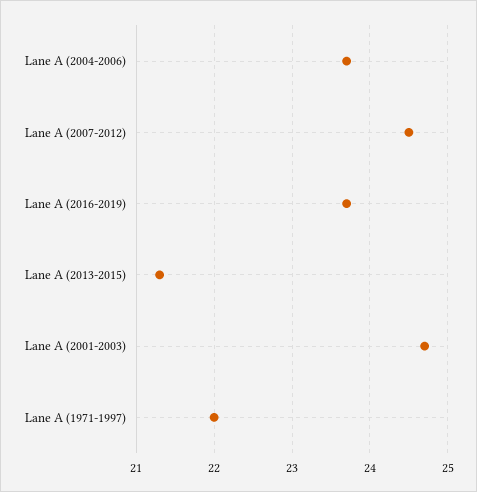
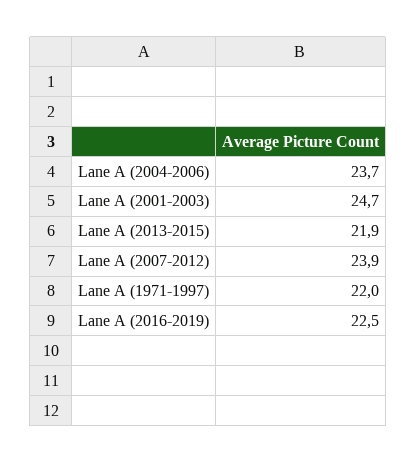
Lane A (2007-2012): 24.5 -> 23.9
Lane A (2016-2019): 23.7 -> 22.5
Lane A (2013-2015): 21.3 -> 21.9

